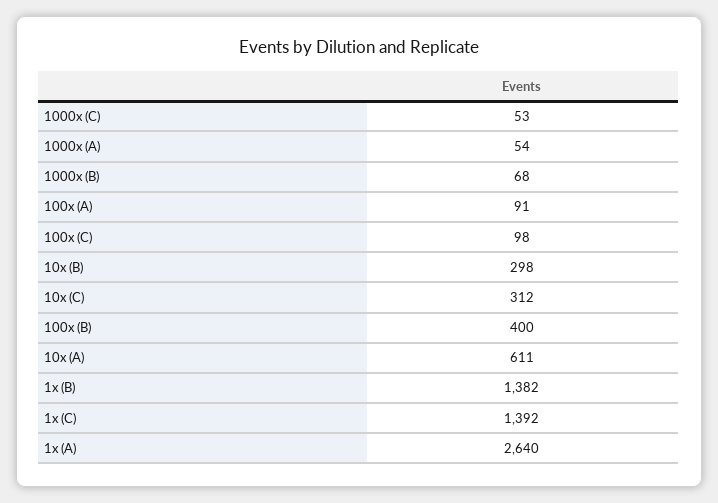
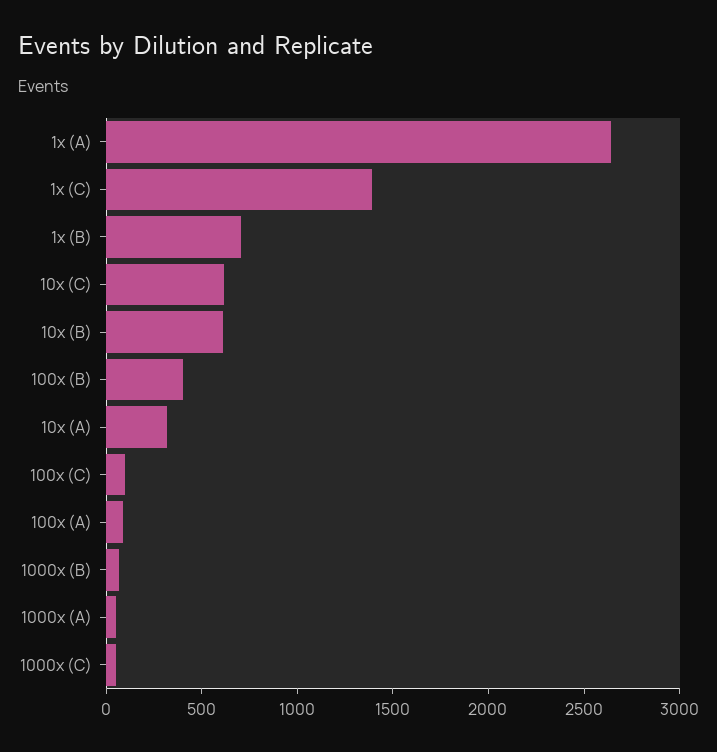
10x (B): 298 -> 600
10x (C): 312 -> 600
10x (A): 611 -> 300
1x (B): 1382 -> 700

